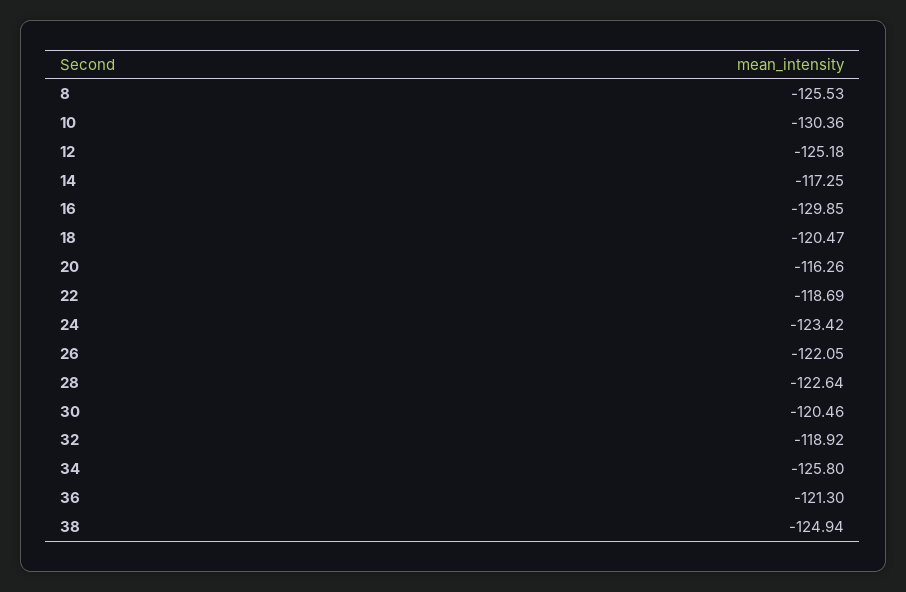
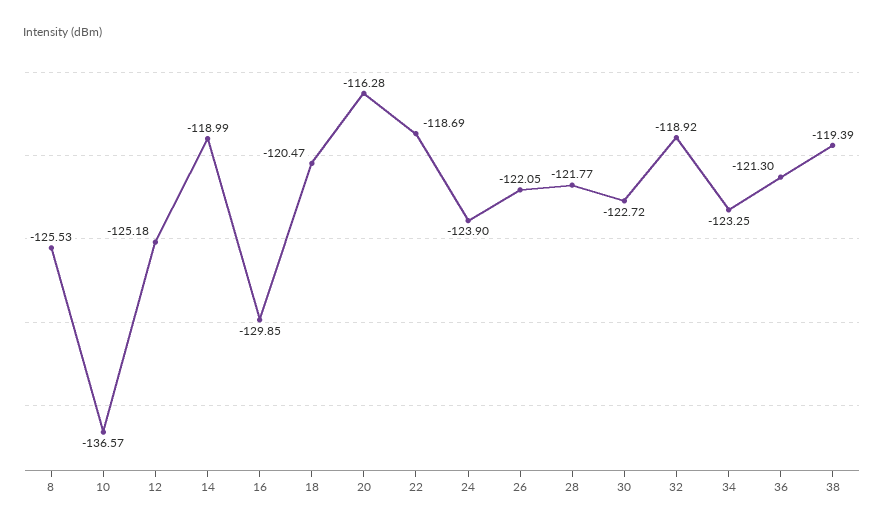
10: -130.36 -> -136.57
14: -117.25 -> -118.99
20: -116.26 -> -116.28
24: -123.42 -> -123.9
28: -122.64 -> -121.77
30: -120.46 -> -122.72
34: -125.8 -> -123.25
38: -124.94 -> -119.39

